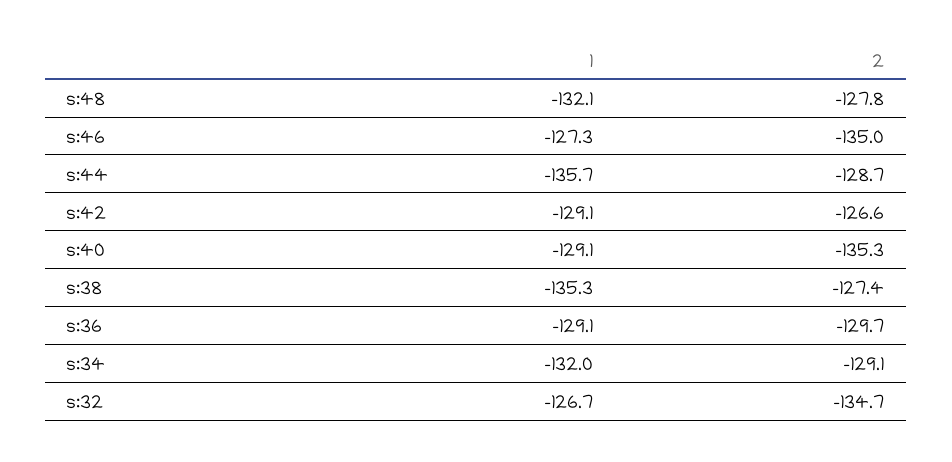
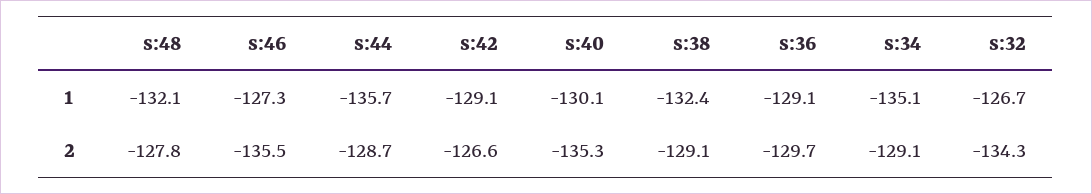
2, s:46: -135 -> -135.5
1, s:40: -129.1 -> -130.1
1, s:38: -135.3 -> -132.4
2, s:38: -127.4 -> -129.1
1, s:34: -132 -> -135.1
2, s:32: -134.7 -> -134.3

